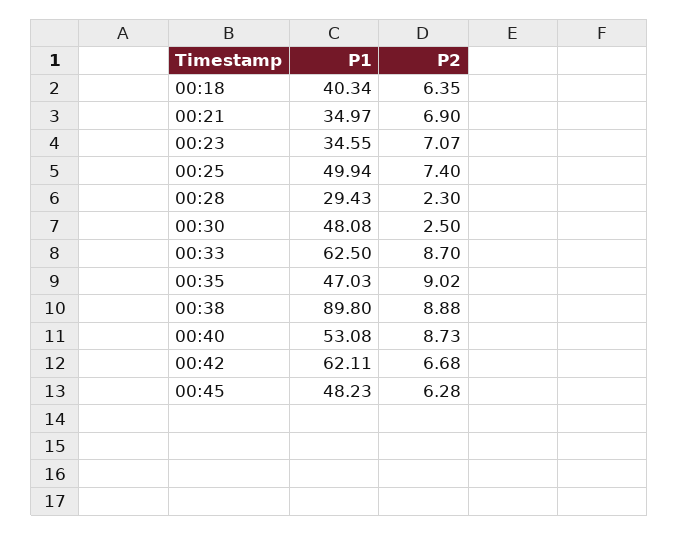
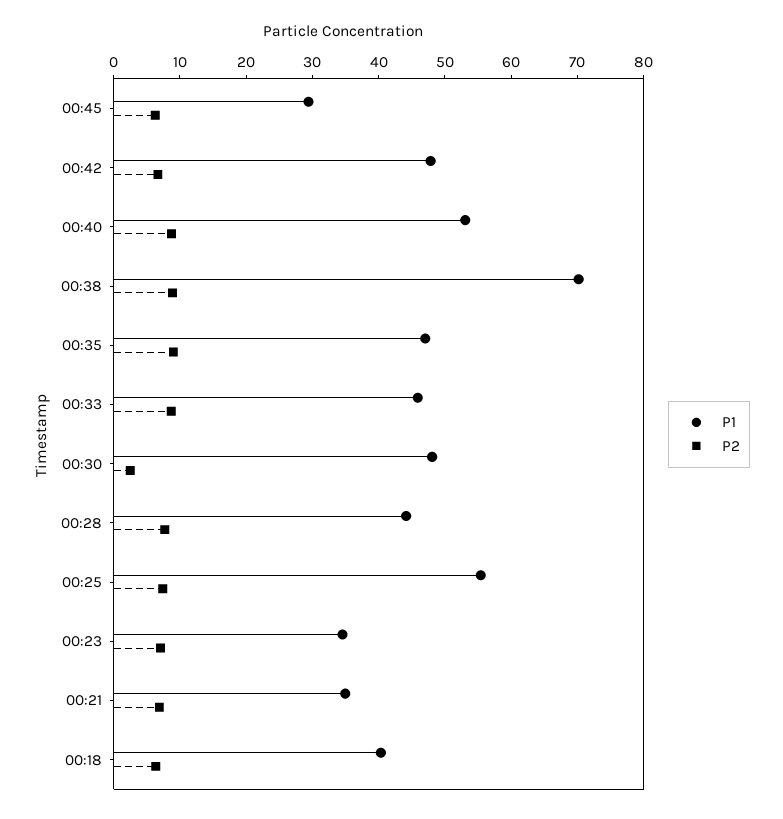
P1, 00:25: 49.94 -> 56
P1, 00:28: 29.43 -> 44
P2, 00:28: 2.3 -> 8
P1, 00:33: 62.5 -> 46
P1, 00:38: 89.8 -> 70
P1, 00:42: 62.11 -> 48
P1, 00:45: 48.23 -> 30

